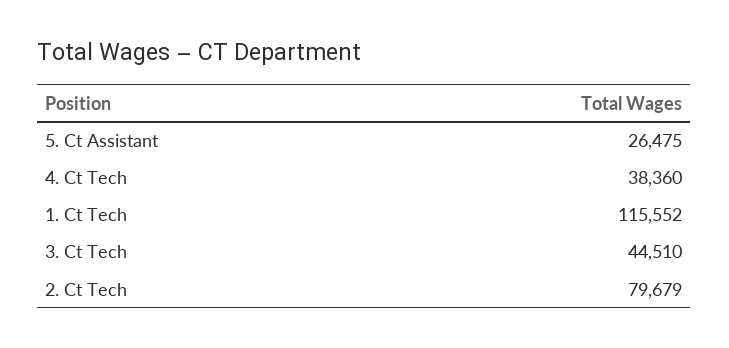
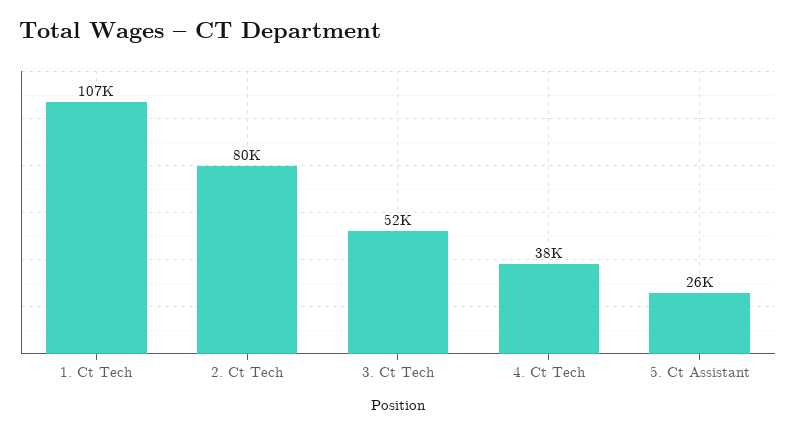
1. Ct Tech: 115552 -> 107000
3. Ct Tech: 44510 -> 52000

